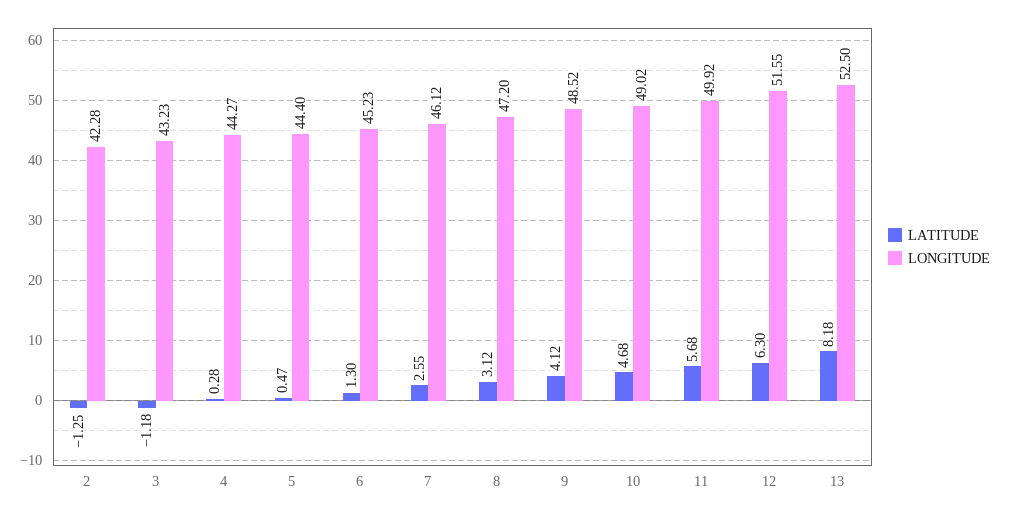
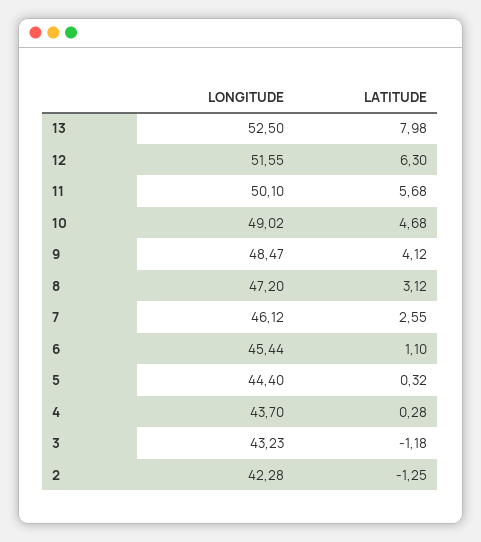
LONGITUDE, 4: 44.27 -> 43.7
LATITUDE, 5: 0.47 -> 0.32
LATITUDE, 6: 1.3 -> 1.1
LONGITUDE, 6: 45.23 -> 45.44
LONGITUDE, 9: 48.52 -> 48.47
LONGITUDE, 11: 49.92 -> 50.1
LATITUDE, 13: 8.18 -> 7.98

